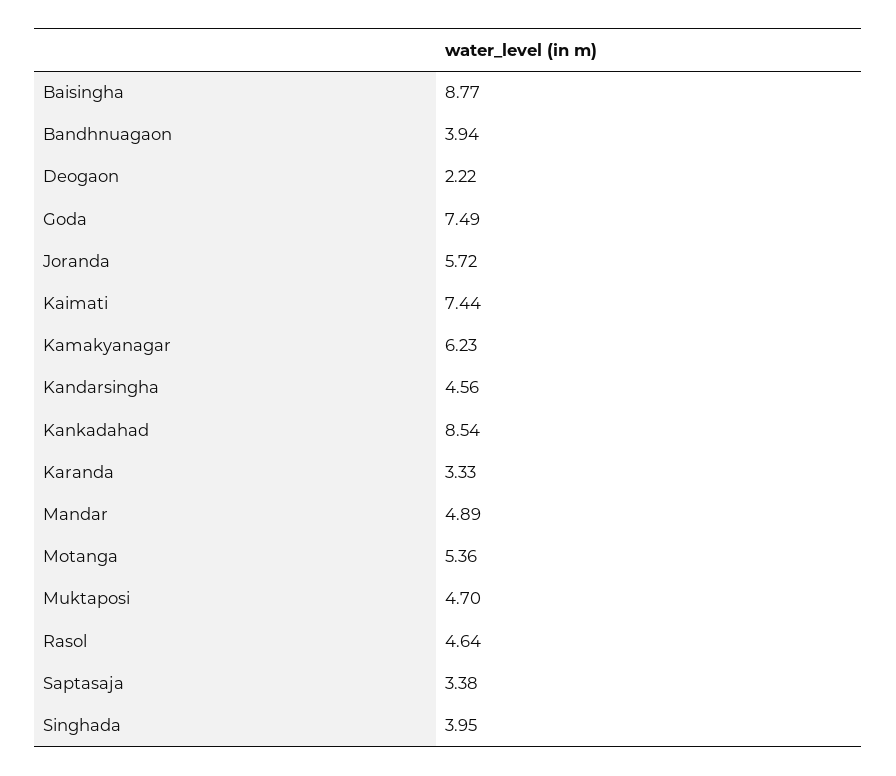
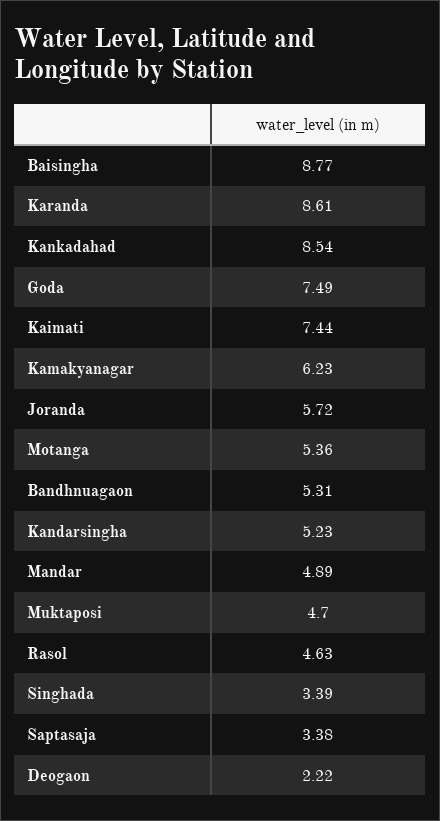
Bandhnuagaon: 3.94 -> 5.31
Kandarsingha: 4.56 -> 5.23
Karanda: 3.33 -> 8.61
Rasol: 4.64 -> 4.63
Singhada: 3.95 -> 3.39

